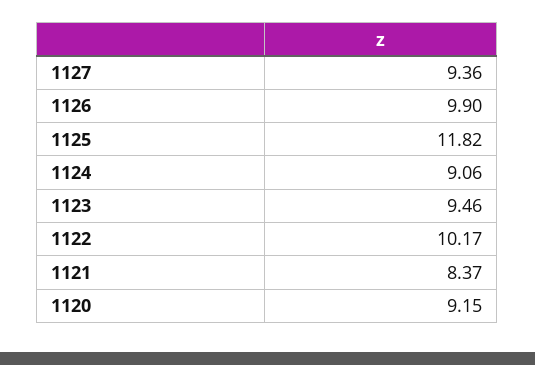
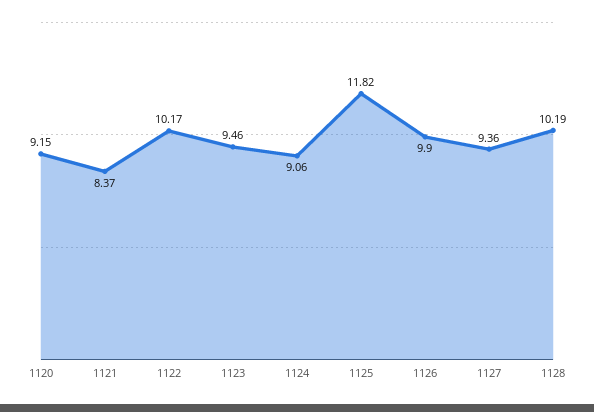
1128: none -> 10.19

